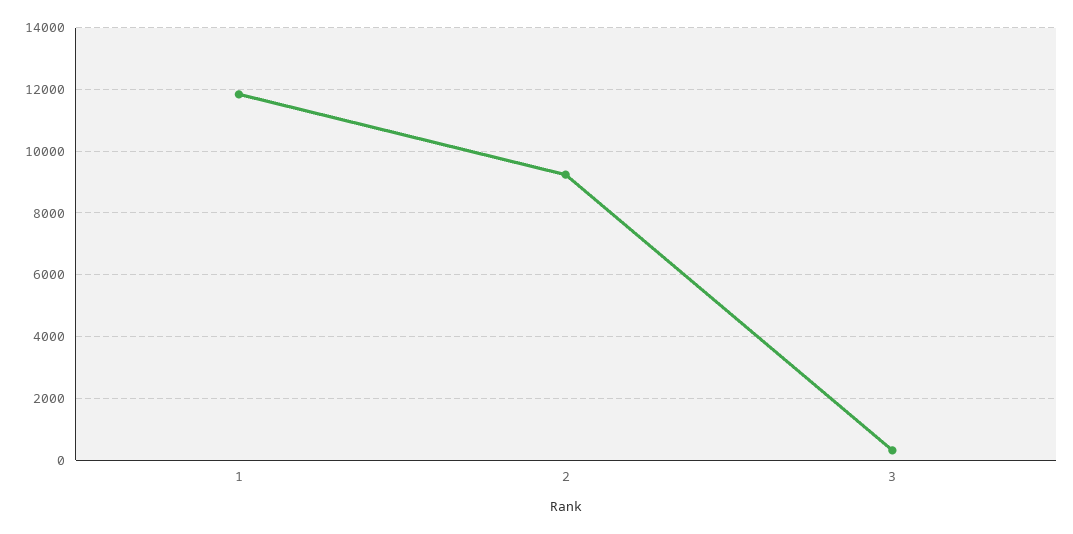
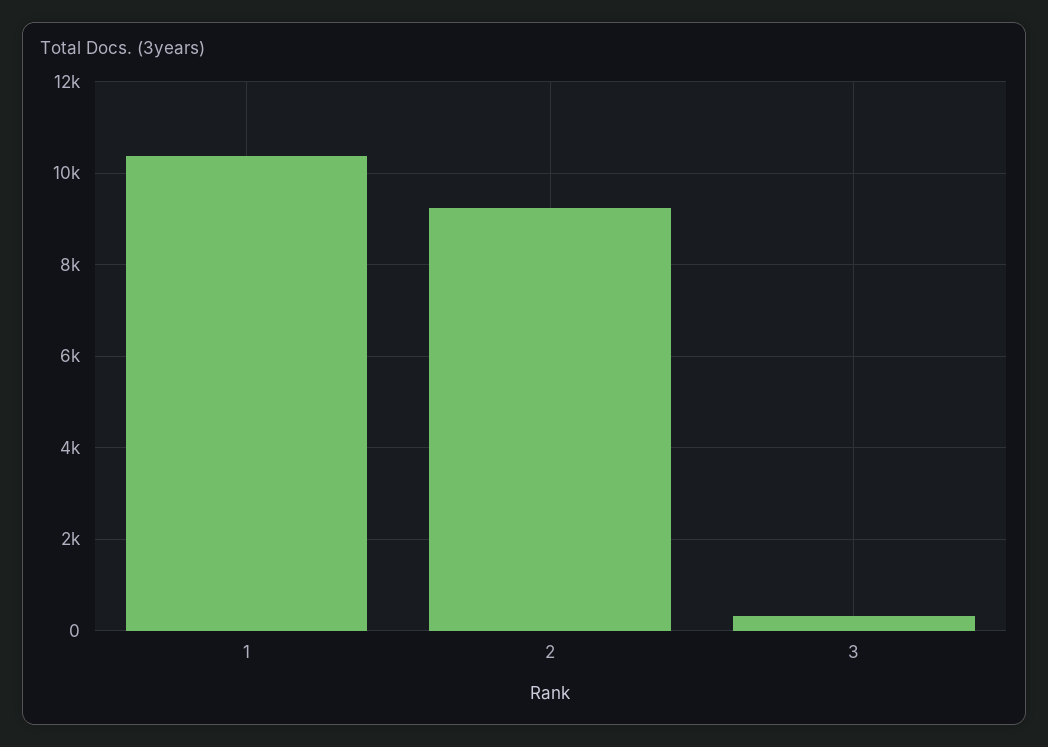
1: 11800 -> 10400

